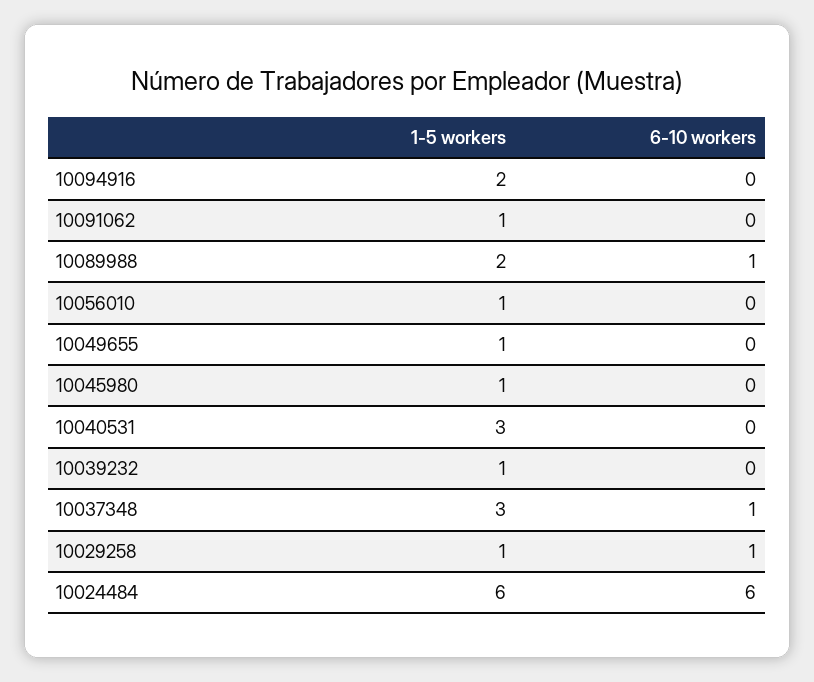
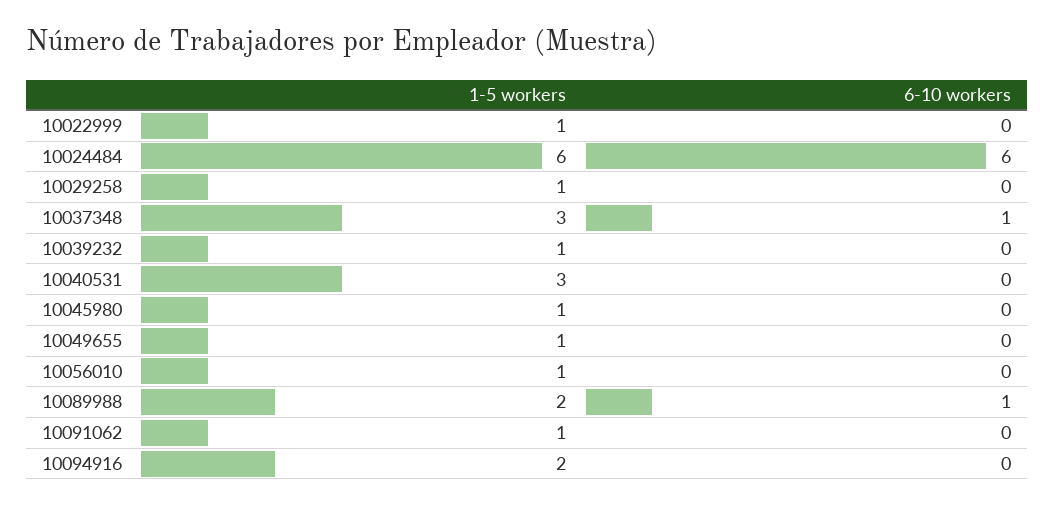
6-10 workers, 10029258: 1 -> 0
1-5 workers, 10022999: none -> 1
6-10 workers, 10022999: none -> 0

